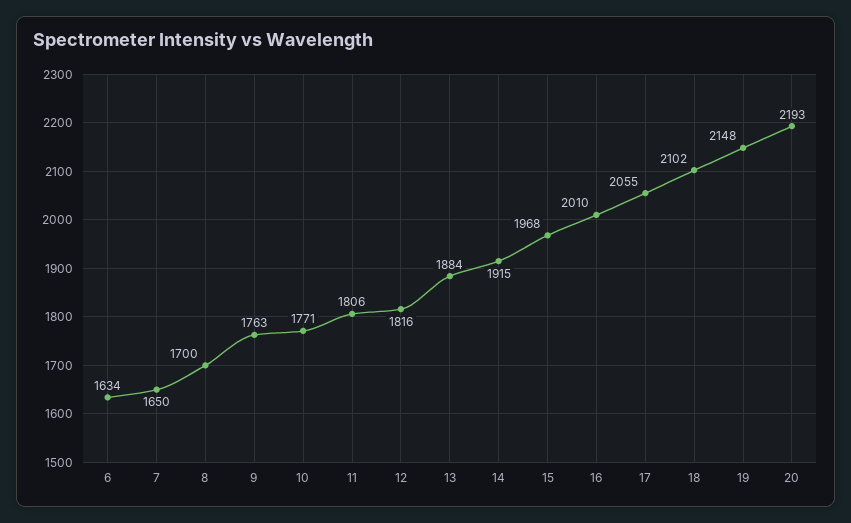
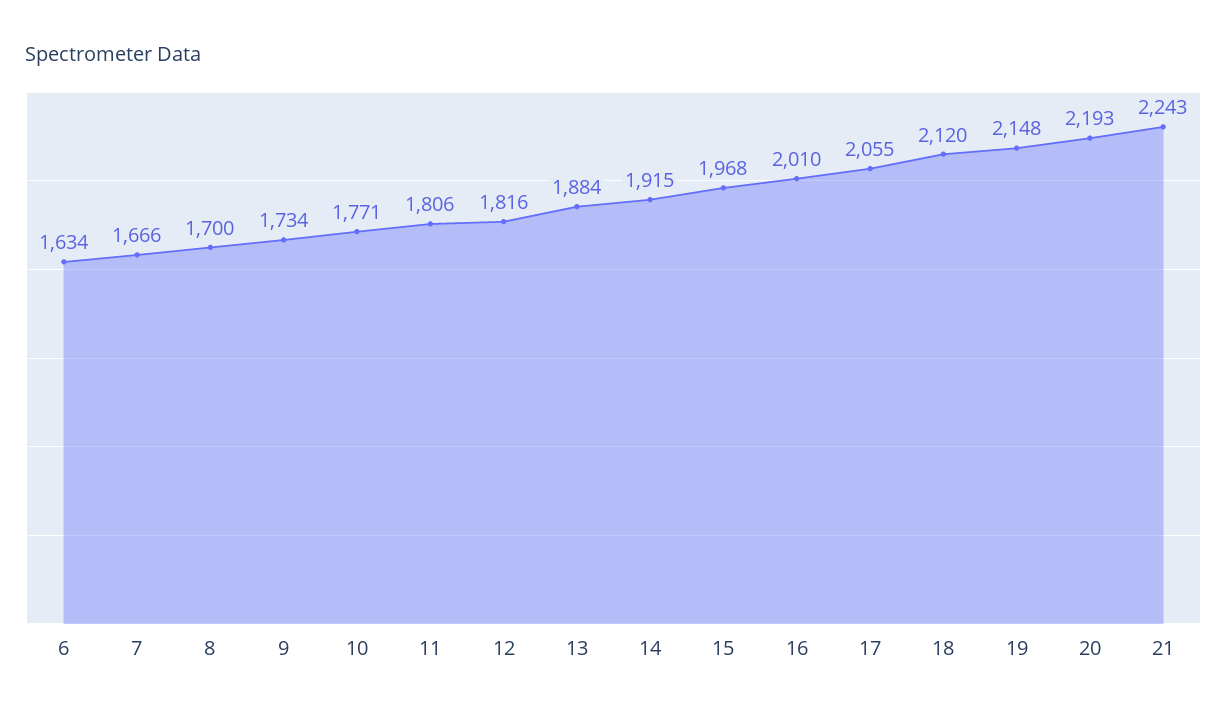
7: 1650 -> 1666
9: 1763 -> 1734
18: 2102 -> 2120
21: none -> 2243

